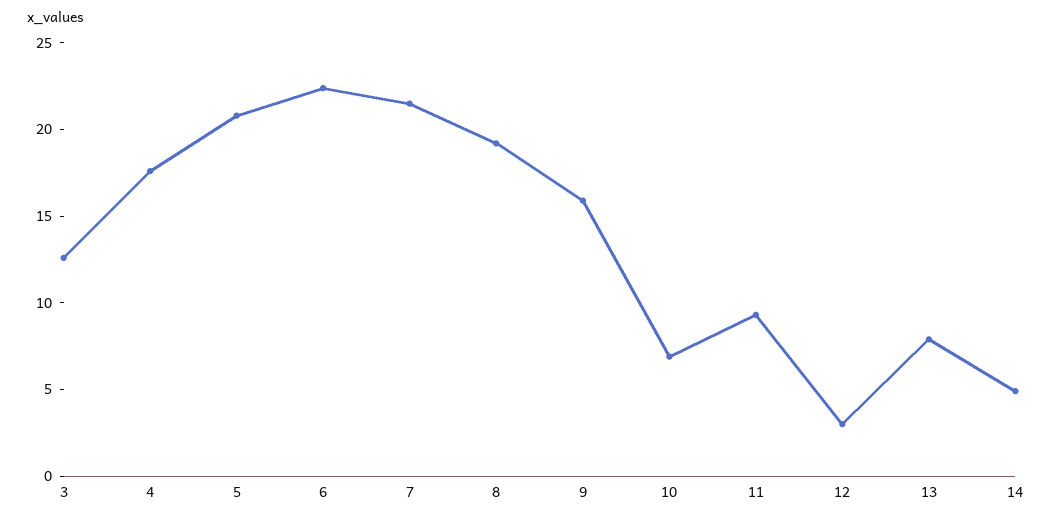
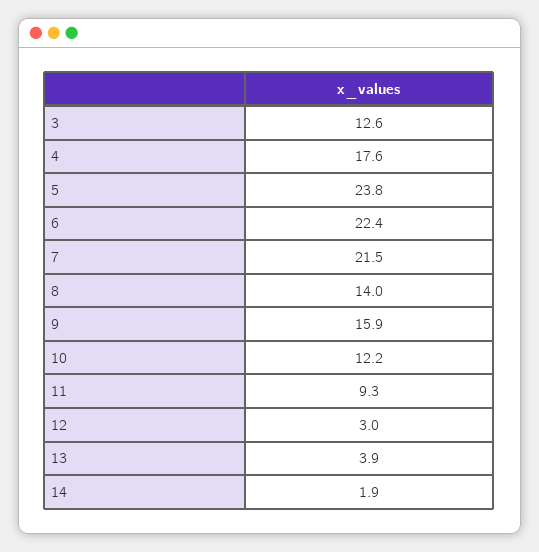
5: 21 -> 23.8
8: 19 -> 14
10: 7 -> 12.2
13: 8 -> 3.9
14: 5 -> 1.9

